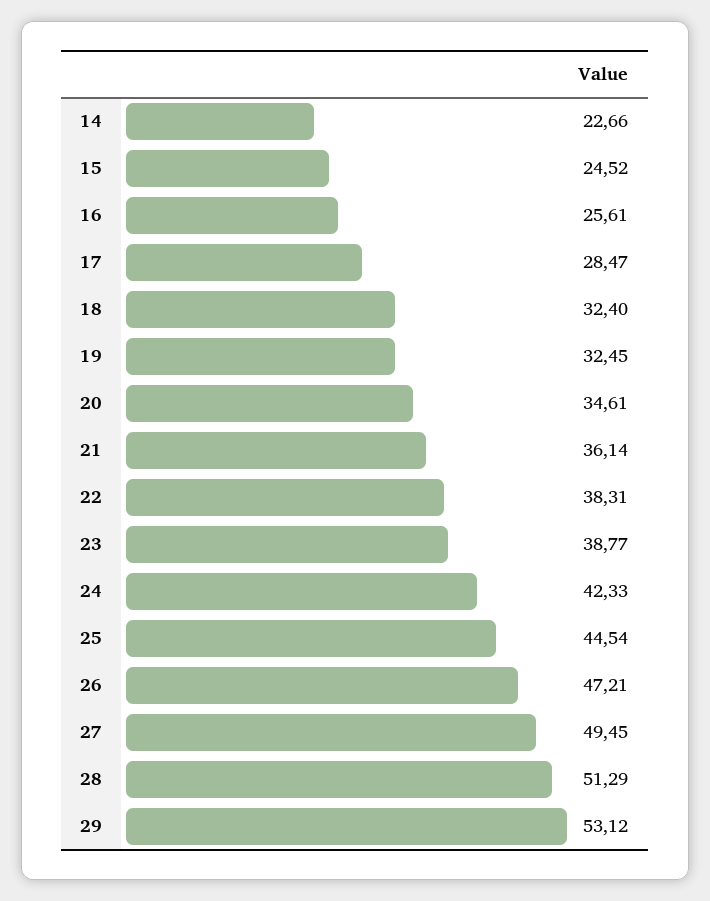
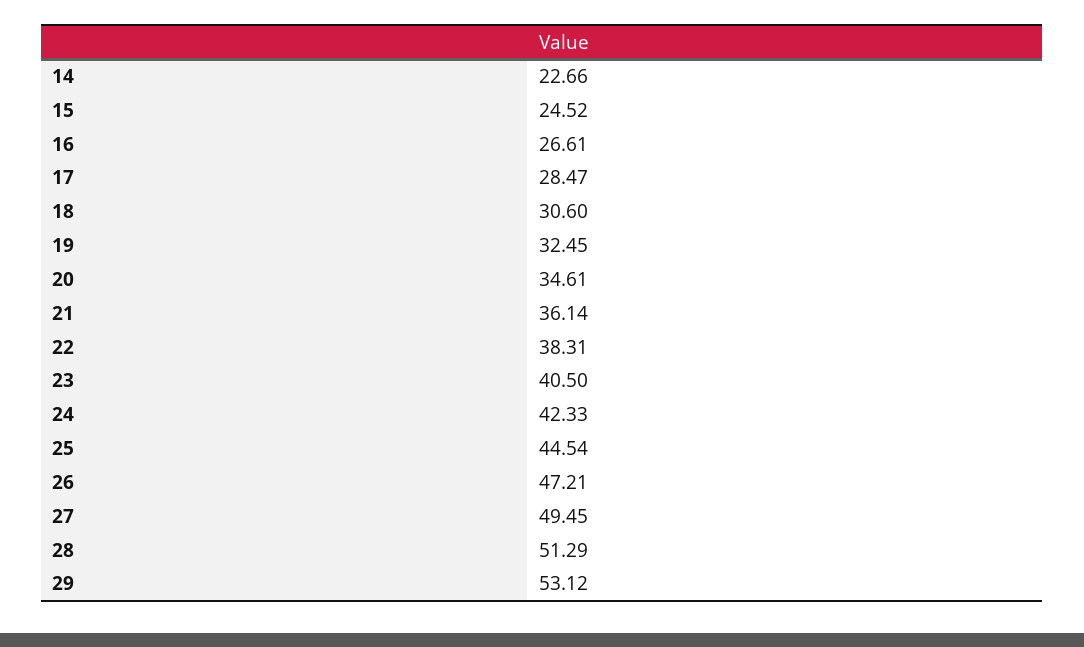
16: 25.61 -> 26.61
18: 32.4 -> 30.6
23: 38.77 -> 40.5

